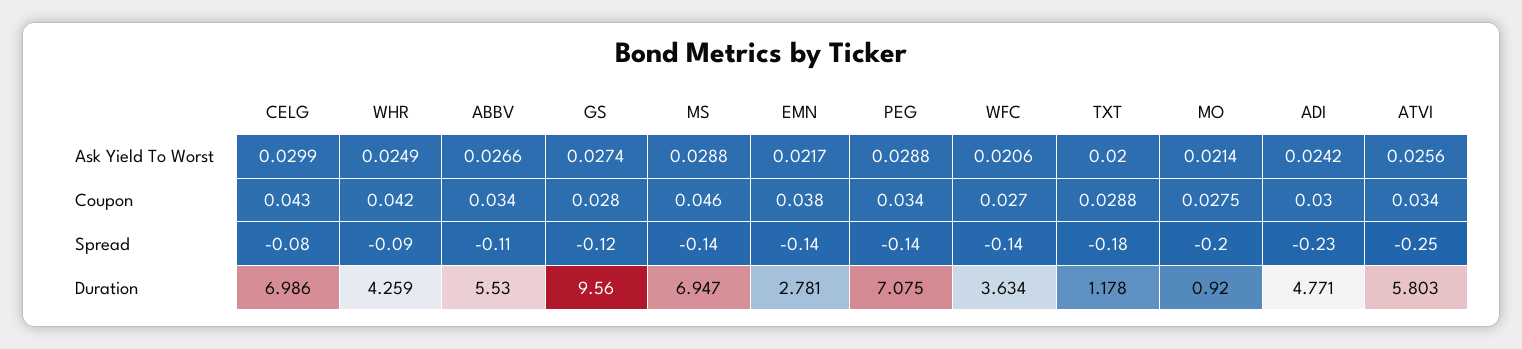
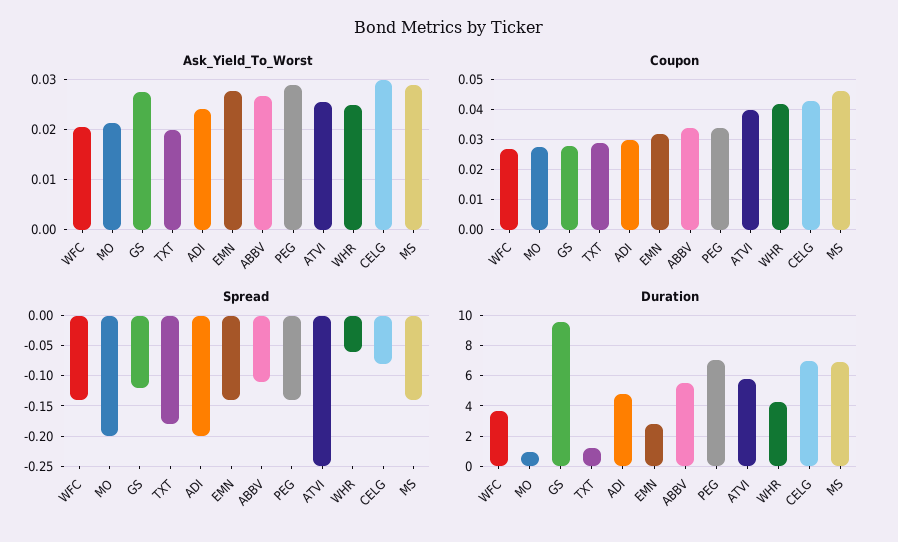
Ask Yield To Worst, EMN: 0.0217 -> 0.028
Coupon, EMN: 0.038 -> 0.032
Coupon, ATVI: 0.034 -> 0.04
Spread, WHR: -0.09 -> -0.06
Spread, ADI: -0.23 -> -0.2

